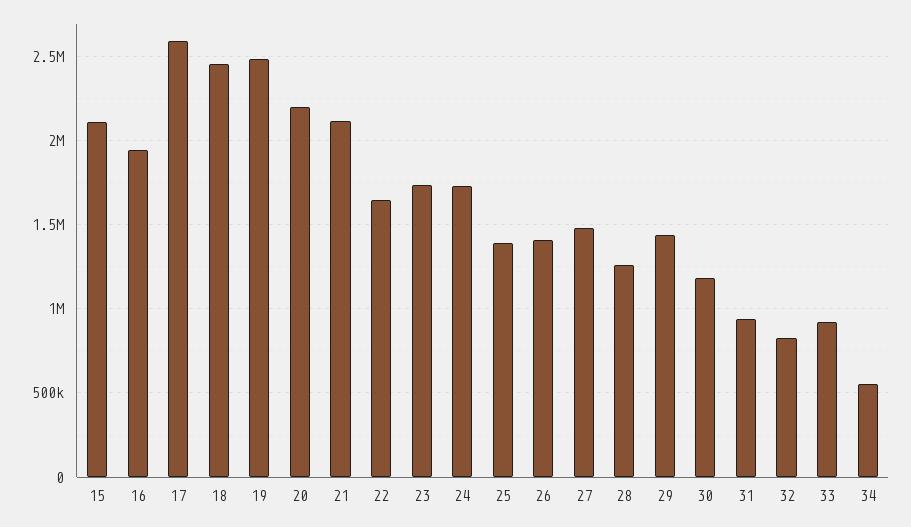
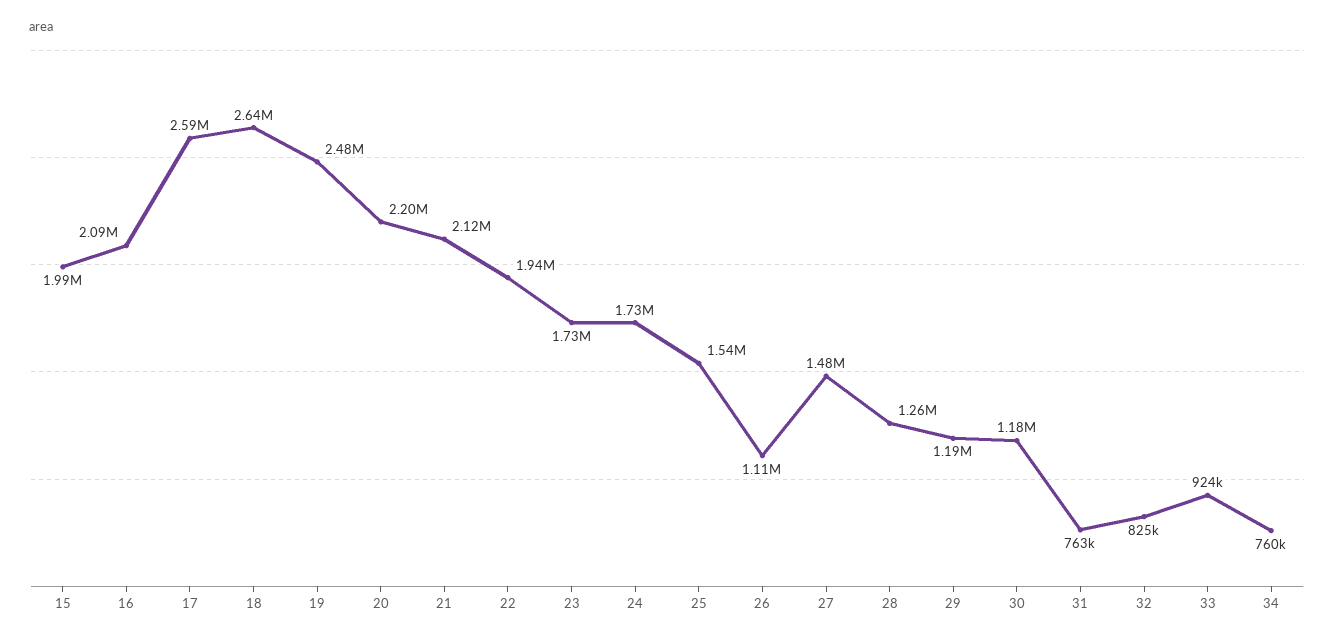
15: 2100000 -> 1990000
16: 1950000 -> 2090000
18: 2450000 -> 2640000
22: 1650000 -> 1940000
25: 1400000 -> 1540000
26: 1400000 -> 1110000
29: 1450000 -> 1190000
31: 950000 -> 763000
34: 550000 -> 760000

